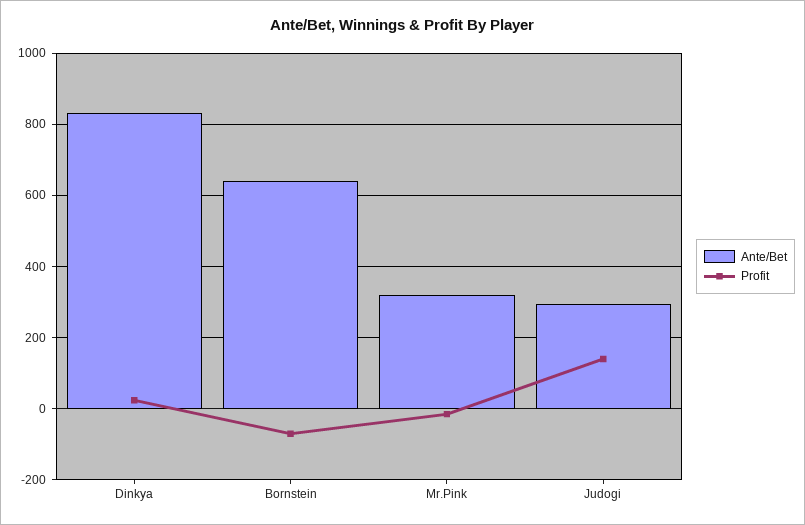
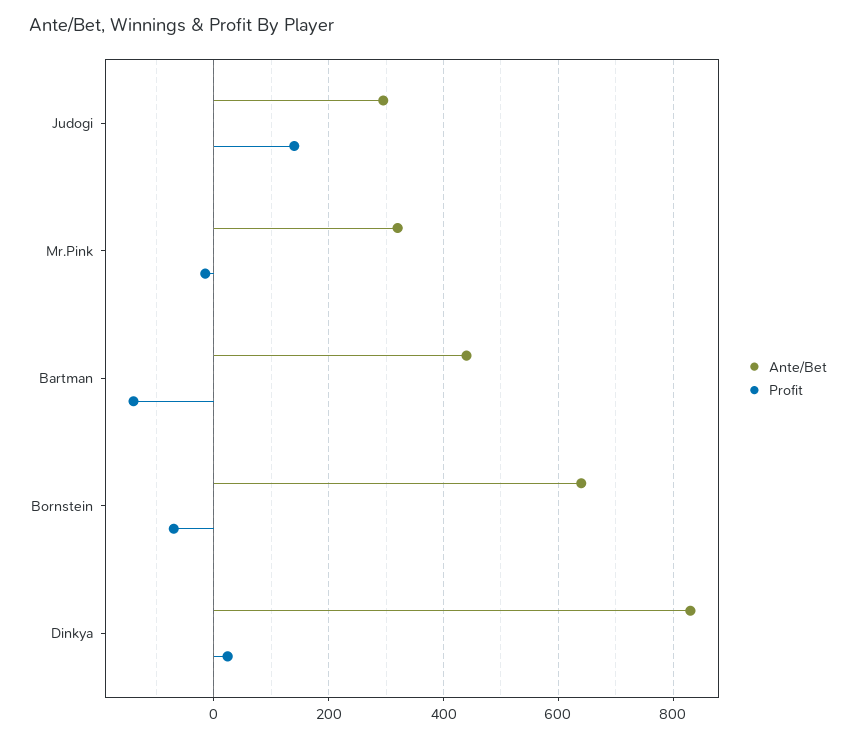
Ante/Bet, Bartman: none -> 440
Profit, Bartman: none -> -140

